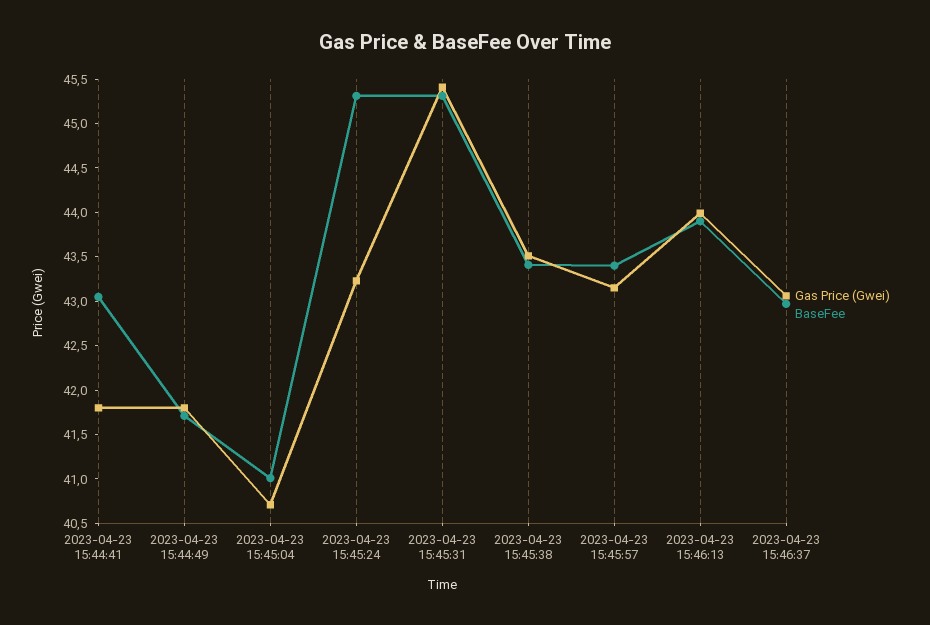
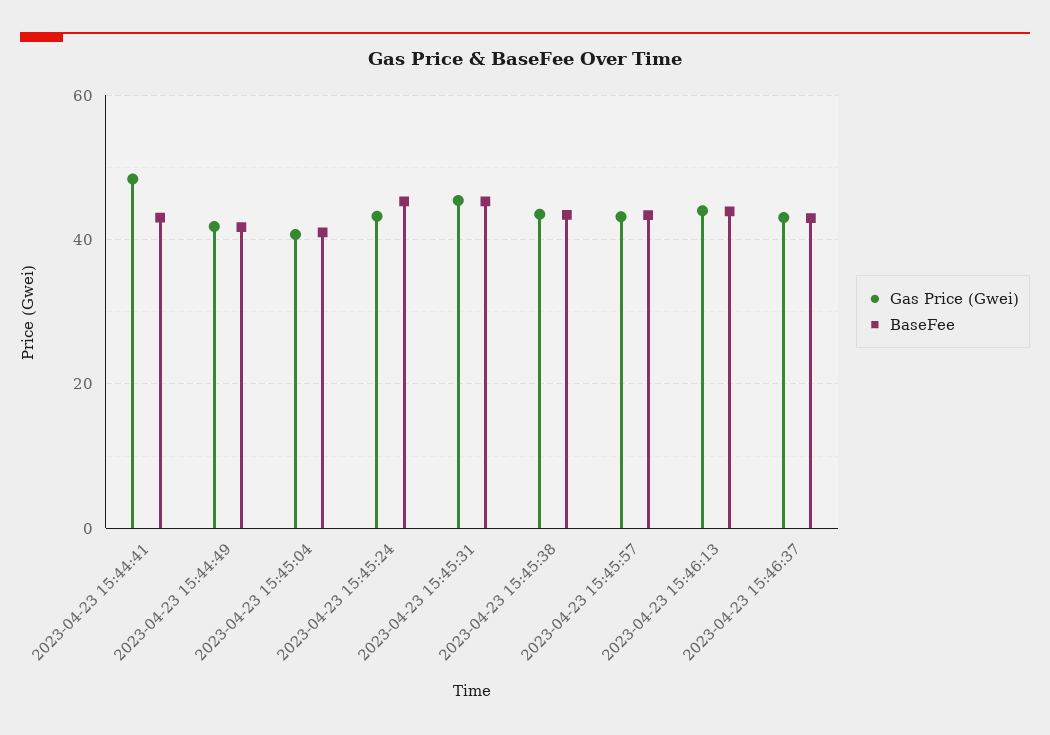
Gas Price (Gwei), 2023-04-23 15:44:41: 41.8 -> 48

